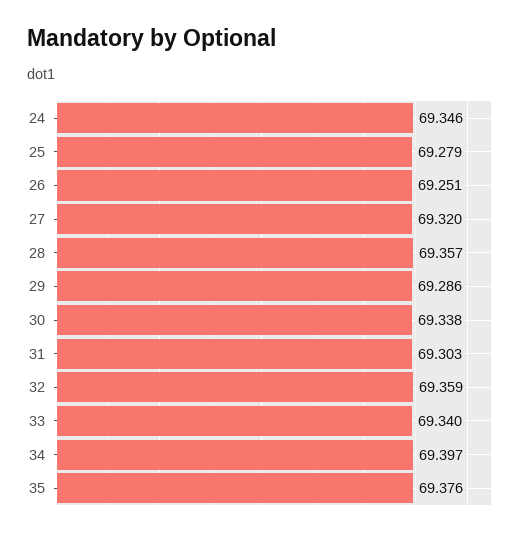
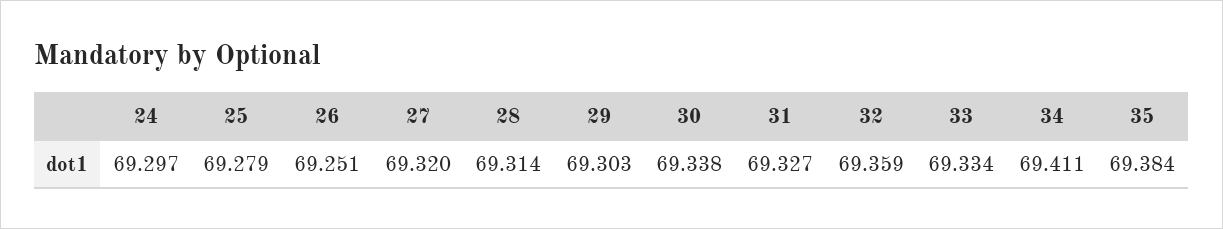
24: 69.346 -> 69.297
28: 69.357 -> 69.314
29: 69.286 -> 69.303
31: 69.303 -> 69.327
33: 69.34 -> 69.334
34: 69.397 -> 69.411
35: 69.376 -> 69.384

